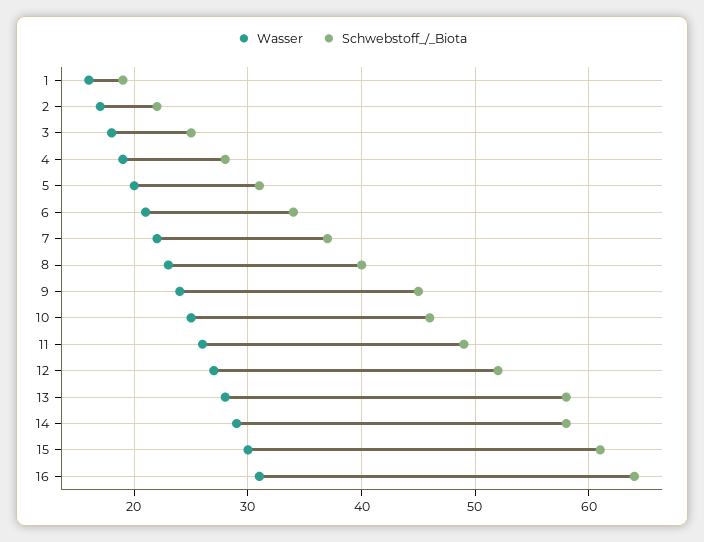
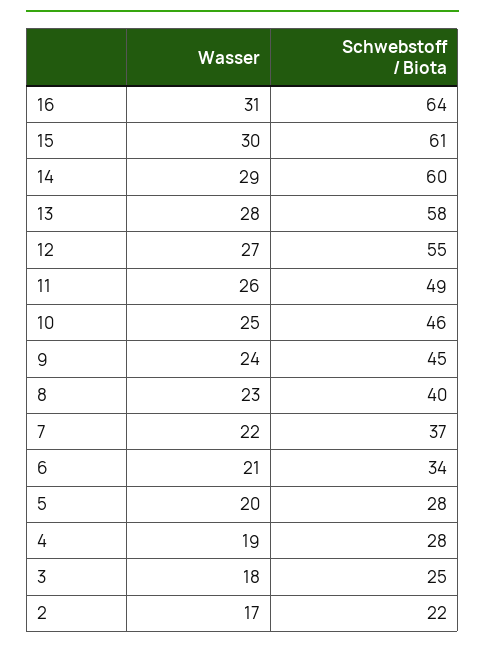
Wasser, 1: 16 -> none
Schwebstoff_/_Biota, 1: 19 -> none
Schwebstoff_/_Biota, 5: 31 -> 28
Schwebstoff_/_Biota, 12: 52 -> 55
Schwebstoff_/_Biota, 14: 58 -> 60

